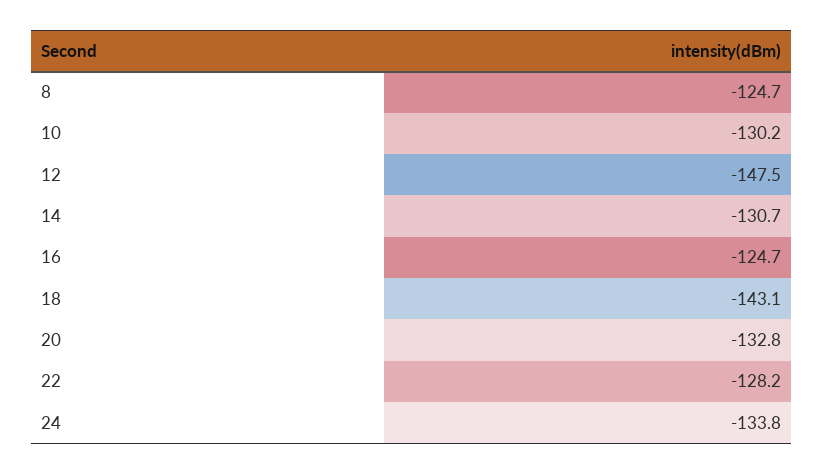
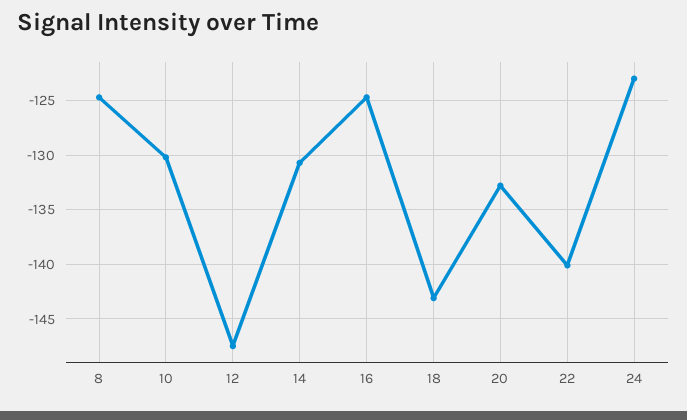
22: -128.2 -> -140
24: -133.8 -> -123

